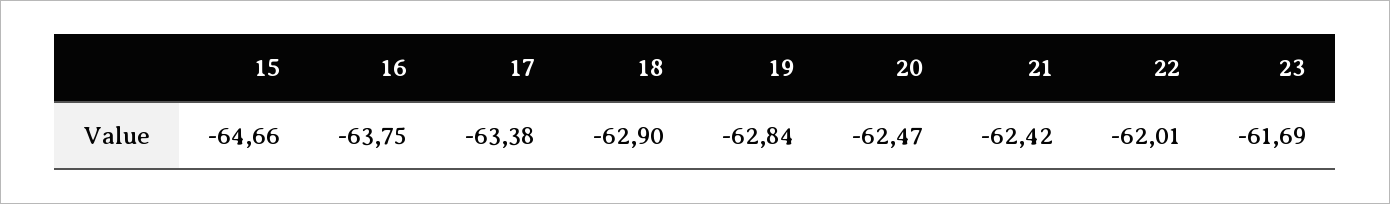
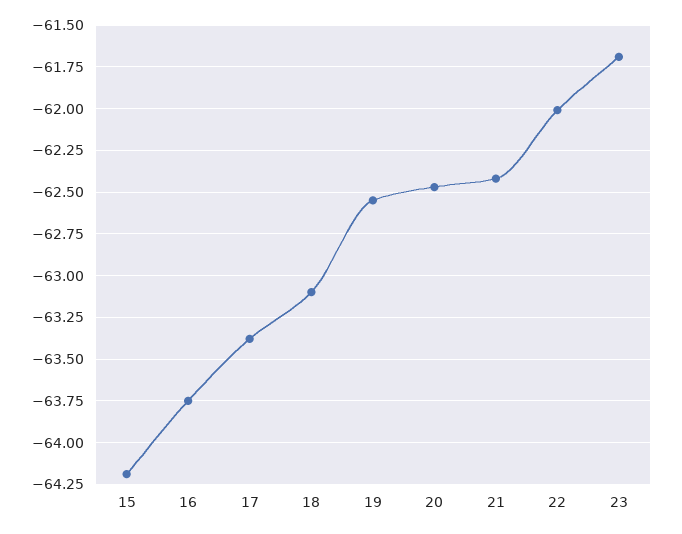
15: -64.66 -> -64.2
18: -62.9 -> -63.1
19: -62.84 -> -62.55

